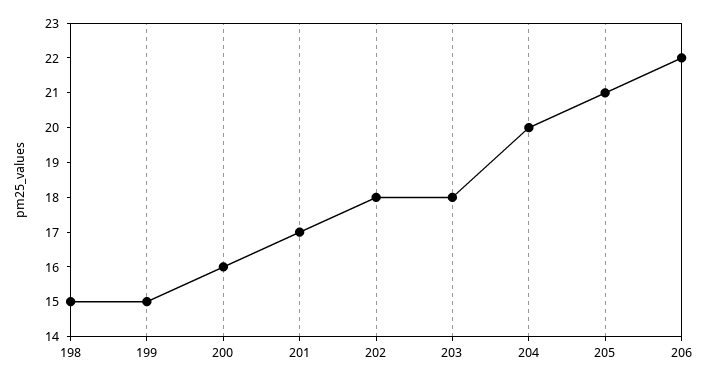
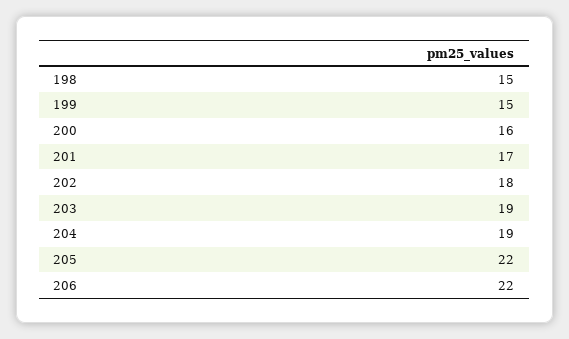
203: 18 -> 19
204: 20 -> 19
205: 21 -> 22

